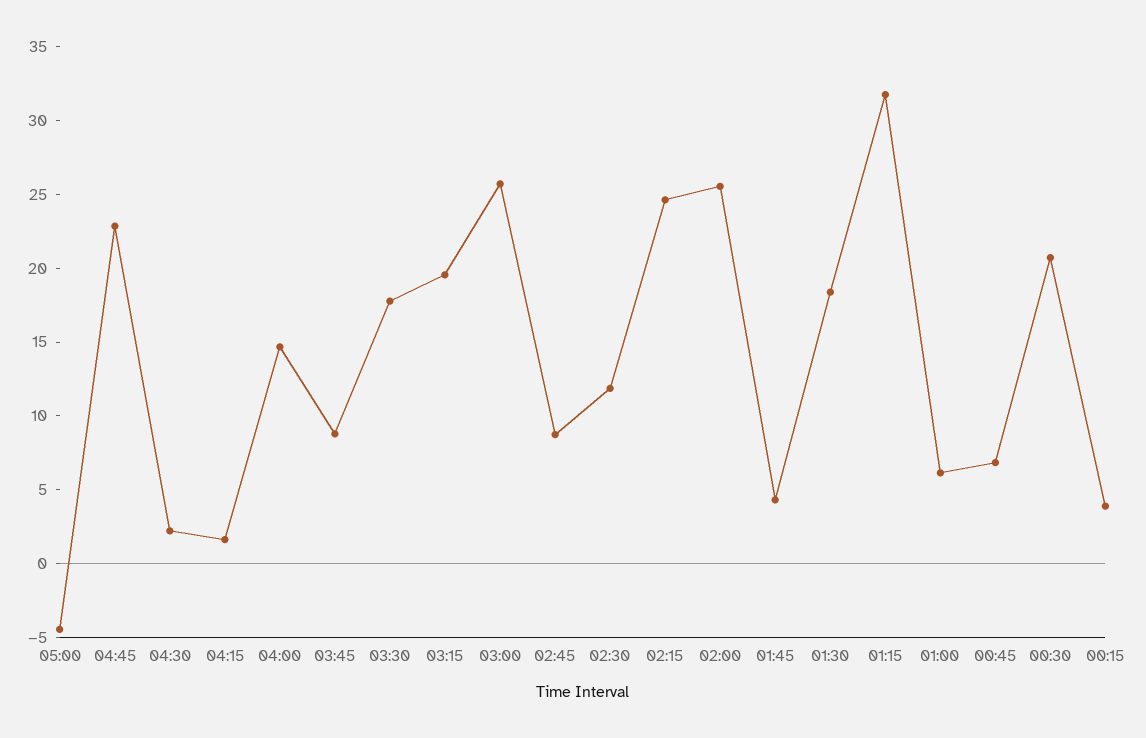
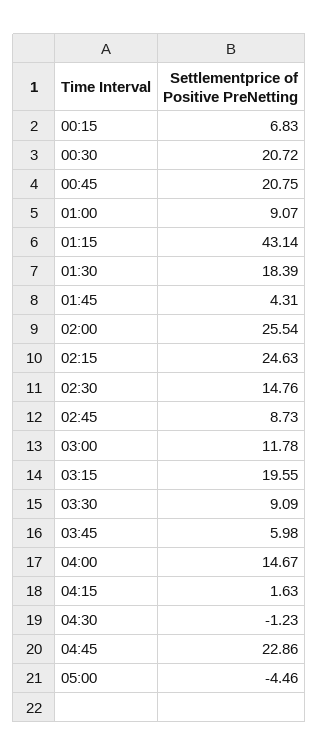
04:30: 2 -> -1.23
03:45: 9 -> 5.98
03:30: 18 -> 9.09
03:00: 26 -> 11.78
02:30: 12 -> 14.76
01:15: 32 -> 43.14
01:00: 6 -> 9.07
00:45: 7 -> 20.75
00:15: 4 -> 6.83

